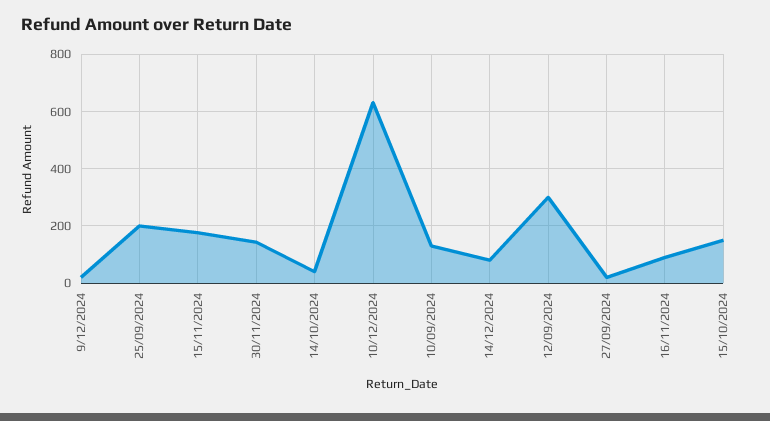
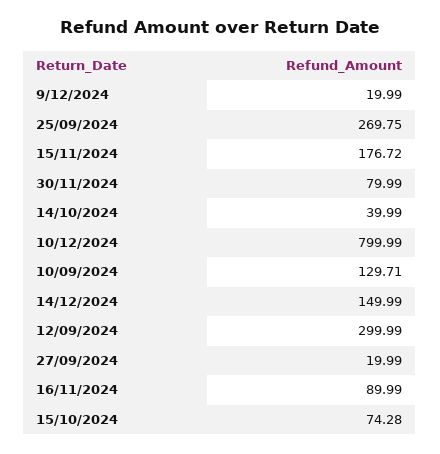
25/09/2024: 200 -> 269.75
30/11/2024: 150 -> 79.99
10/12/2024: 625 -> 799.99
14/12/2024: 75 -> 149.99
15/10/2024: 150 -> 74.28

